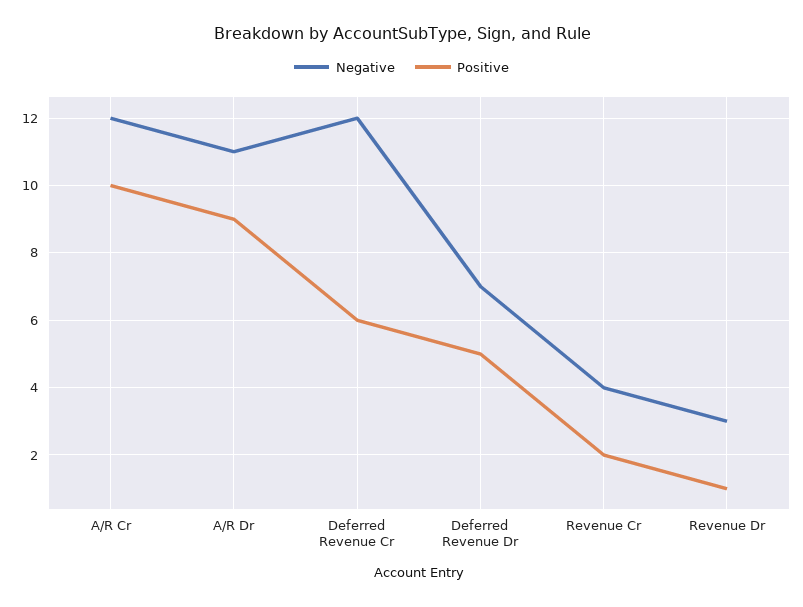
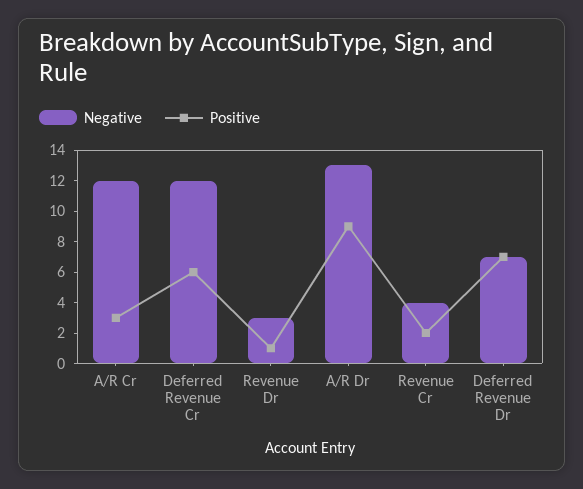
Positive, A/R Cr: 10 -> 3
Negative, A/R Dr: 11 -> 13
Positive, Deferred Revenue Dr: 5 -> 7

